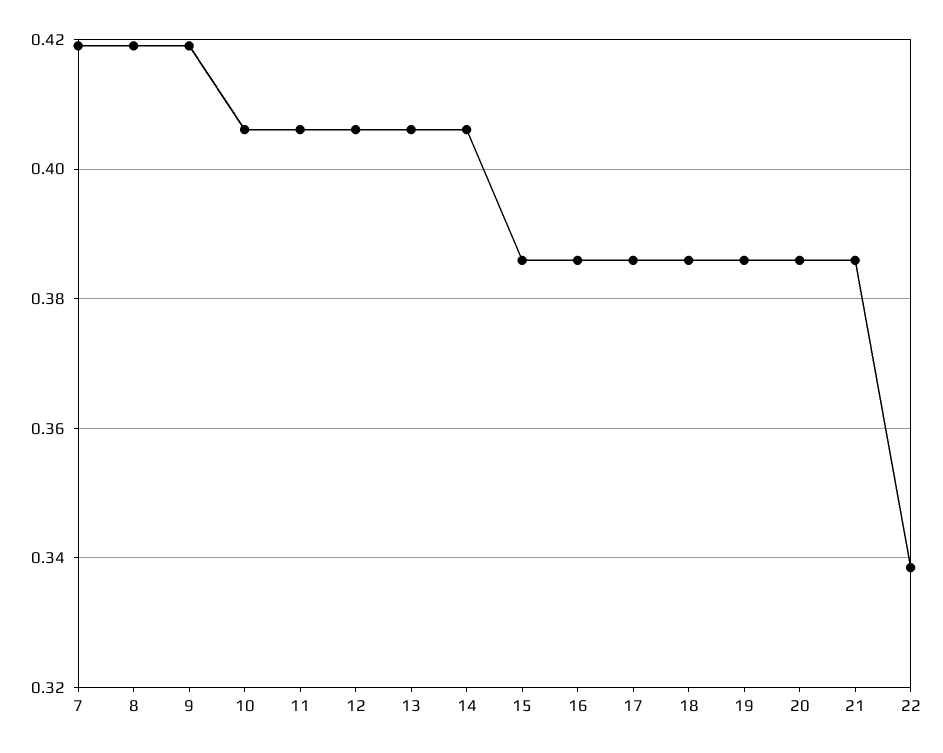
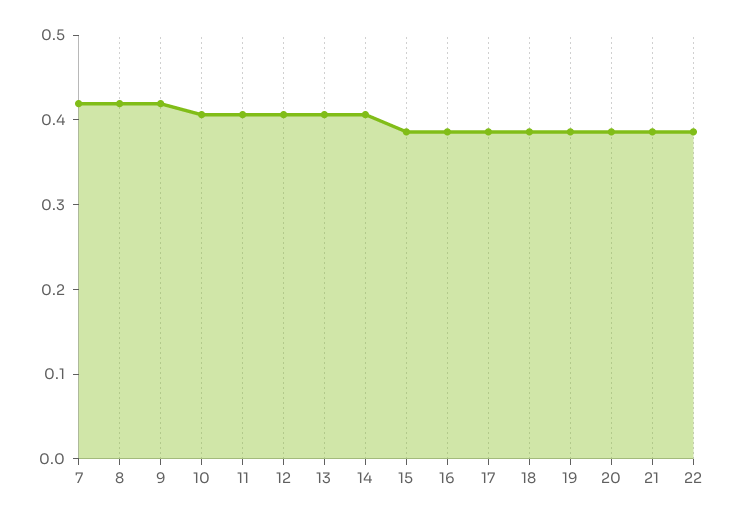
22: 0.338 -> 0.38

